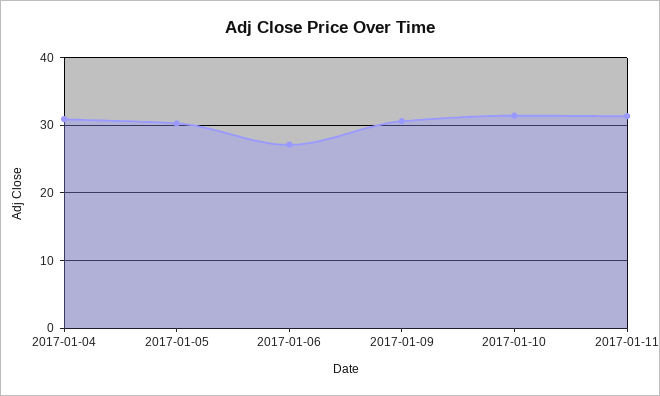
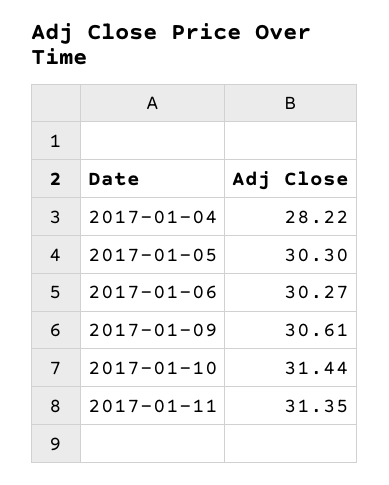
2017-01-04: 31 -> 28.22
2017-01-06: 27 -> 30.27

